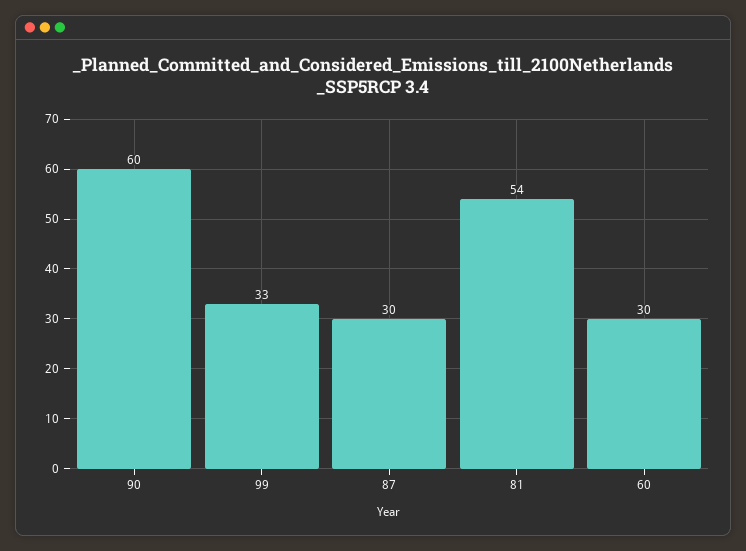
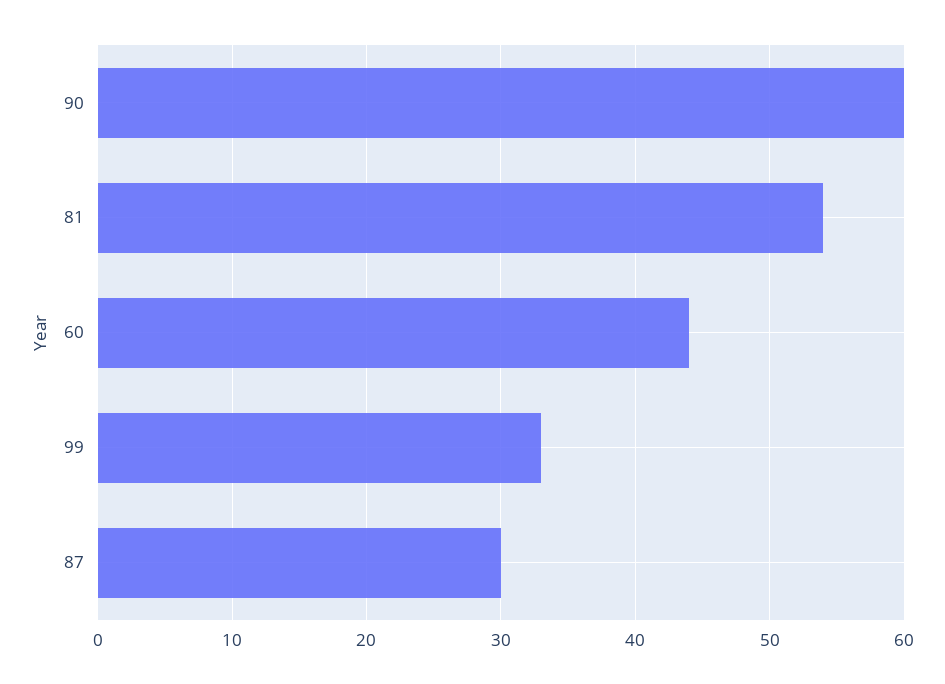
60: 30 -> 44

